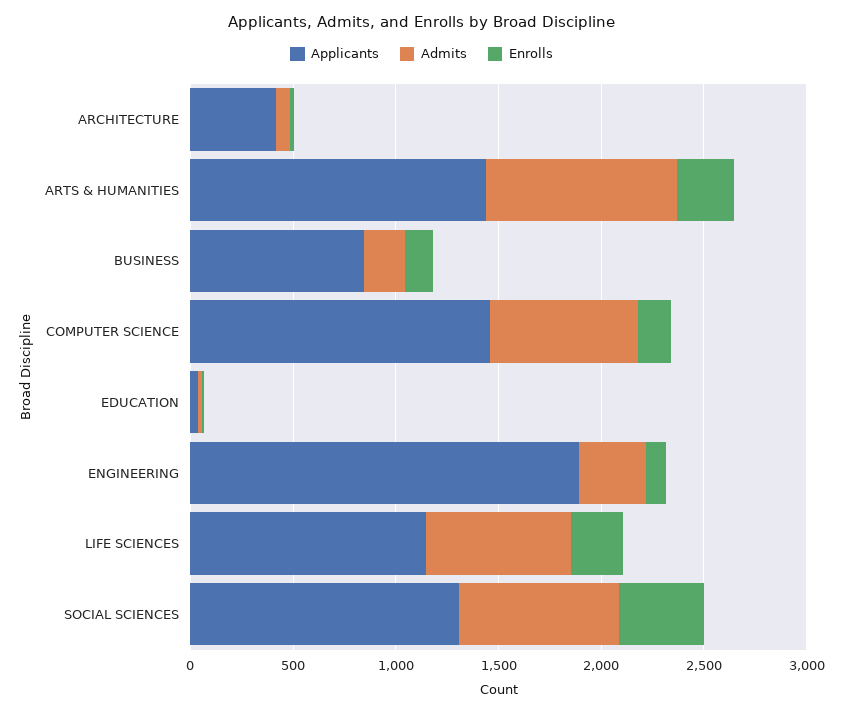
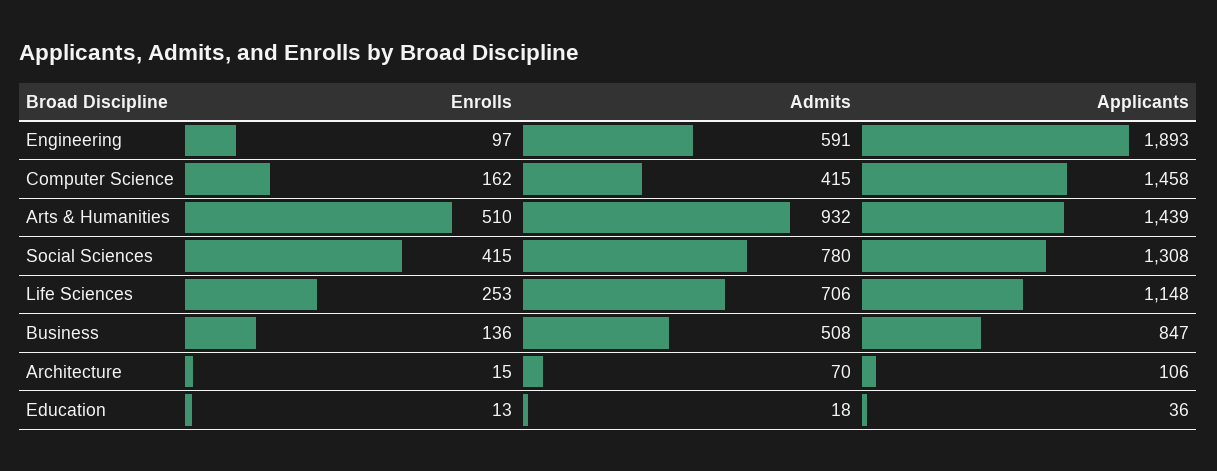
Applicants, ARCHITECTURE: 400 -> 106
Enrolls, ARTS & HUMANITIES: 300 -> 510
Admits, BUSINESS: 200 -> 508
Admits, COMPUTER SCIENCE: 700 -> 415
Admits, ENGINEERING: 300 -> 591

